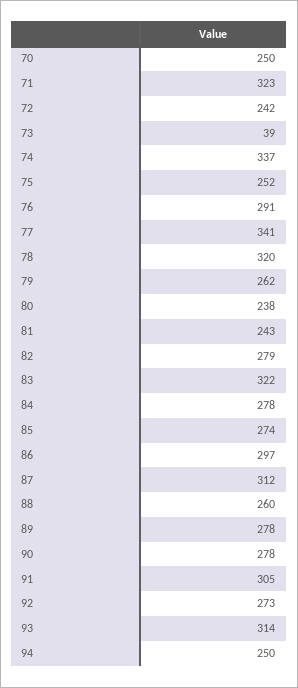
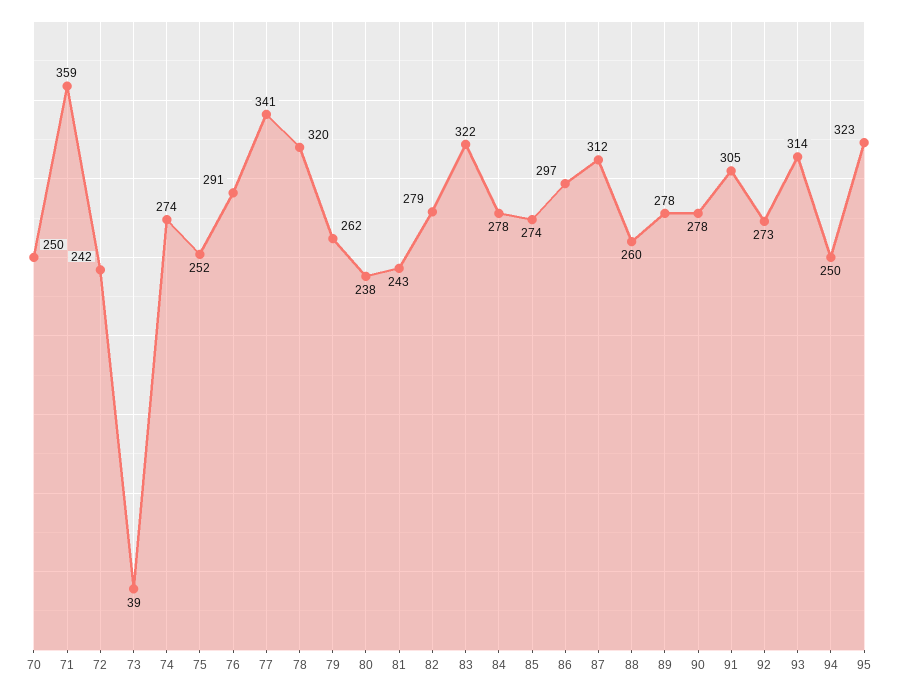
71: 323 -> 359
74: 337 -> 274
95: none -> 323

